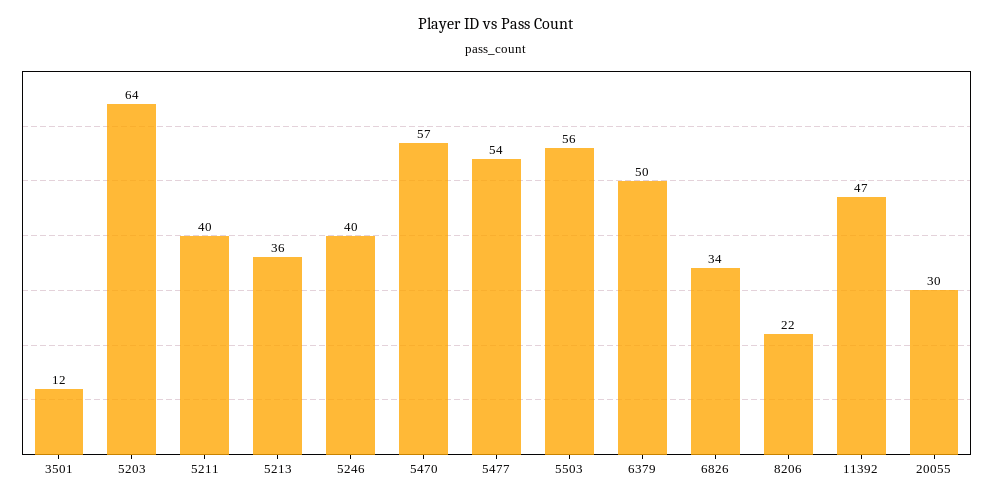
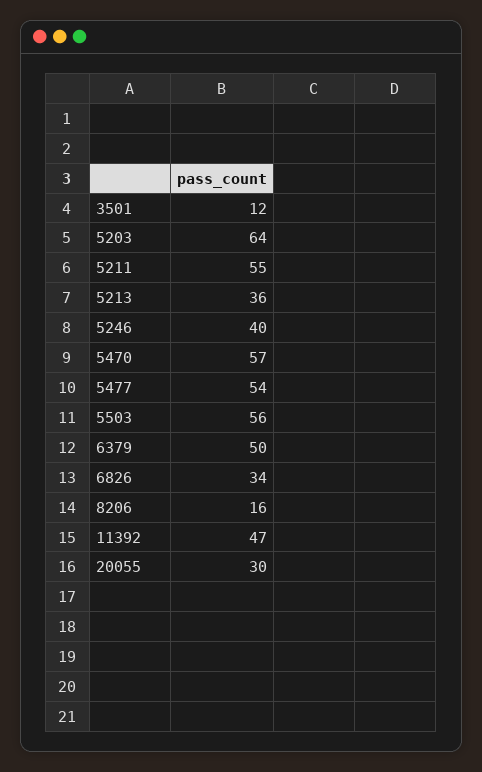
5211: 40 -> 55
8206: 22 -> 16

